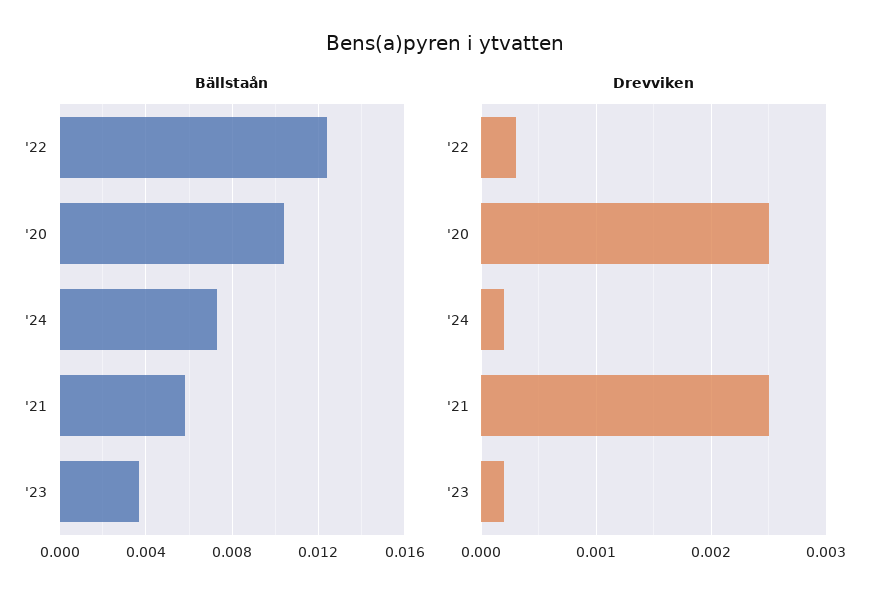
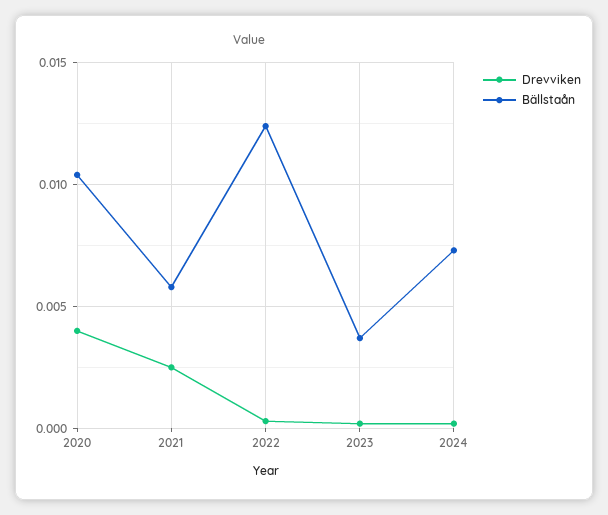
Drevviken, '20: 0.0025 -> 0.004

